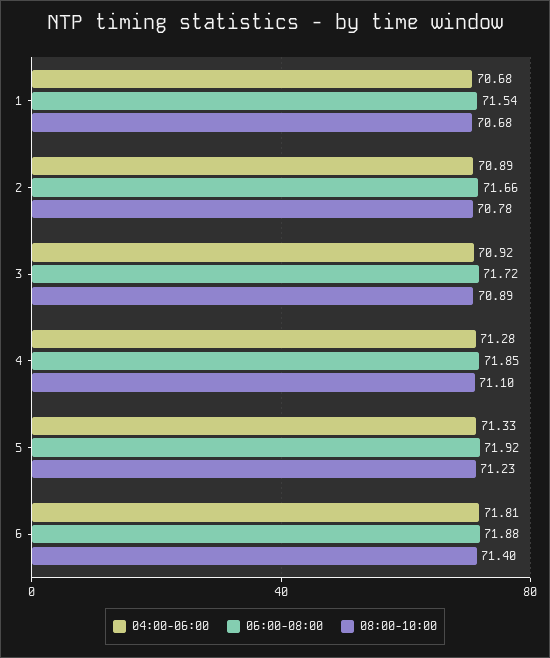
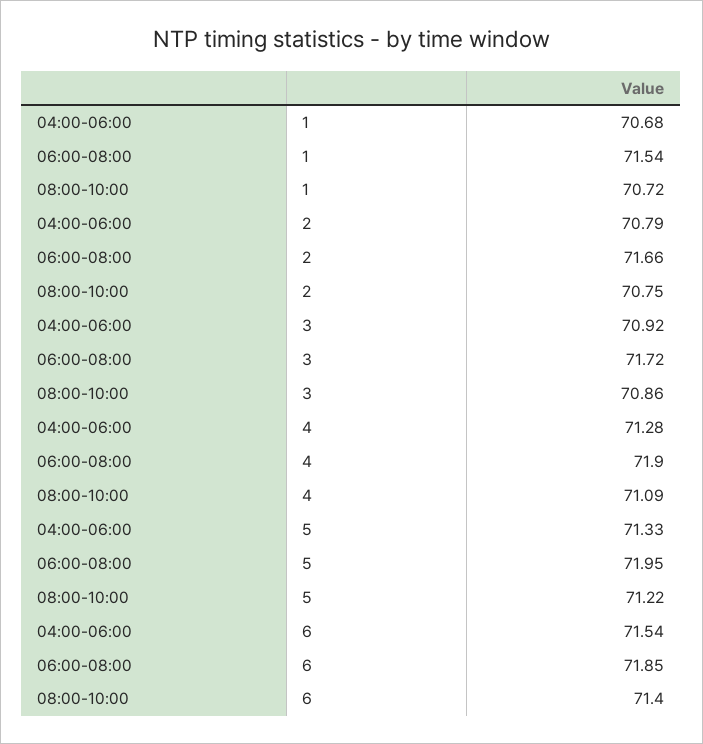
08:00-10:00, 1: 70.68 -> 70.72
04:00-06:00, 2: 70.89 -> 70.79
08:00-10:00, 2: 70.78 -> 70.75
08:00-10:00, 3: 70.89 -> 70.86
06:00-08:00, 4: 71.85 -> 71.9
08:00-10:00, 4: 71.1 -> 71.09
06:00-08:00, 5: 71.92 -> 71.95
08:00-10:00, 5: 71.23 -> 71.22
04:00-06:00, 6: 71.81 -> 71.54
06:00-08:00, 6: 71.88 -> 71.85

